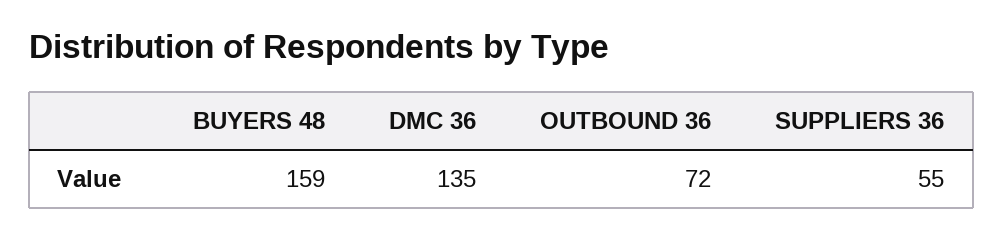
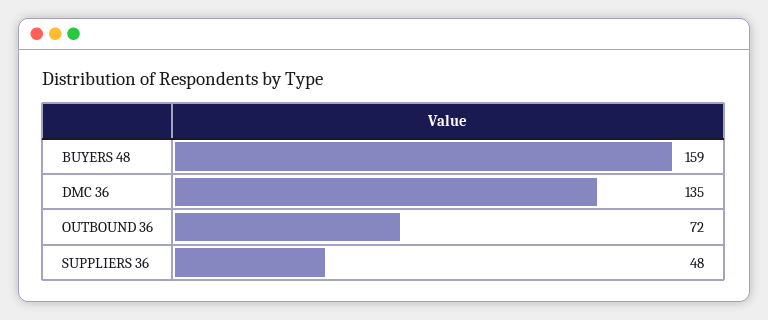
SUPPLIERS 36: 55 -> 48

